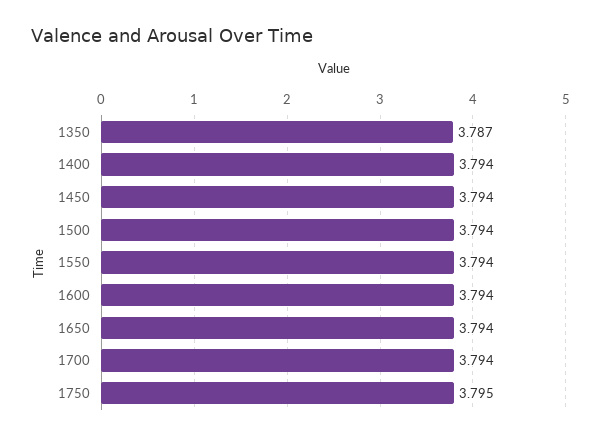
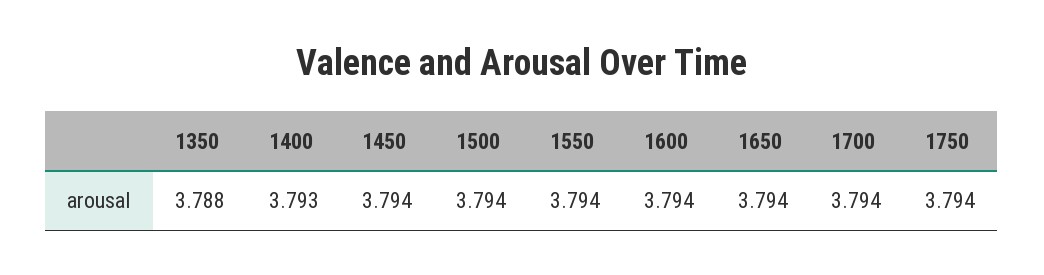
1350: 3.787 -> 3.788
1400: 3.794 -> 3.793
1750: 3.795 -> 3.794

